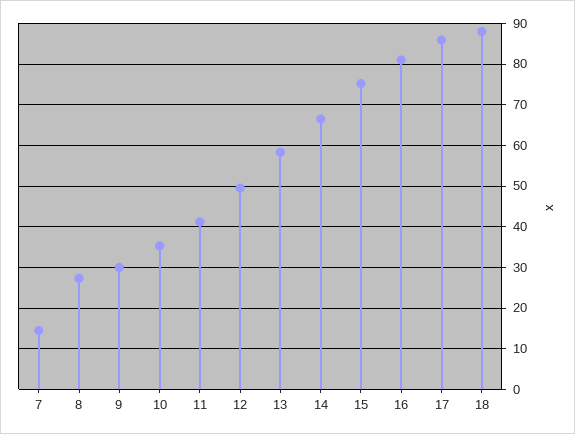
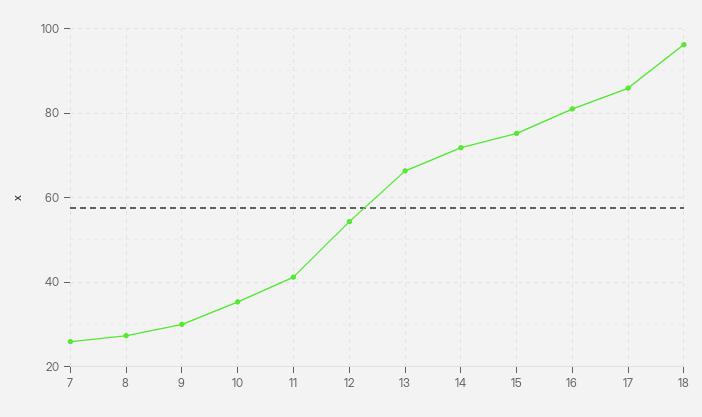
7: 14 -> 26
12: 50 -> 54
13: 58 -> 66
14: 66 -> 72
18: 88 -> 96

